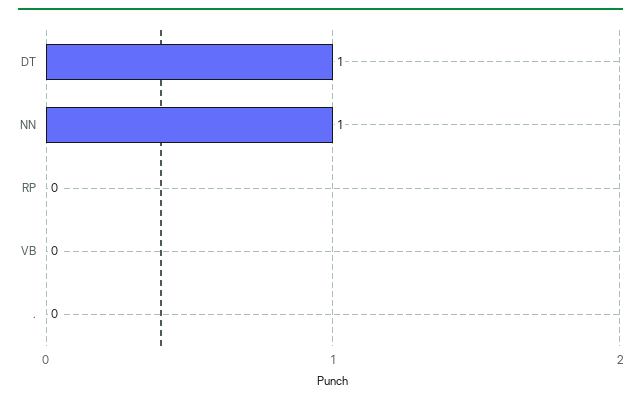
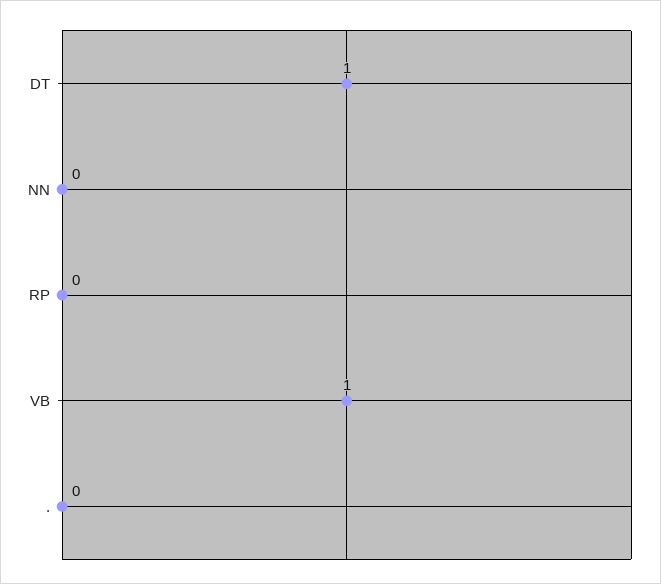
NN: 1 -> 0
VB: 0 -> 1

